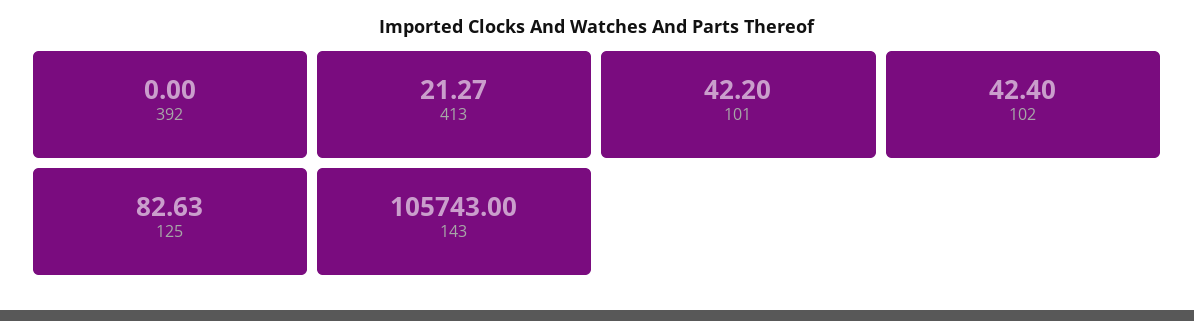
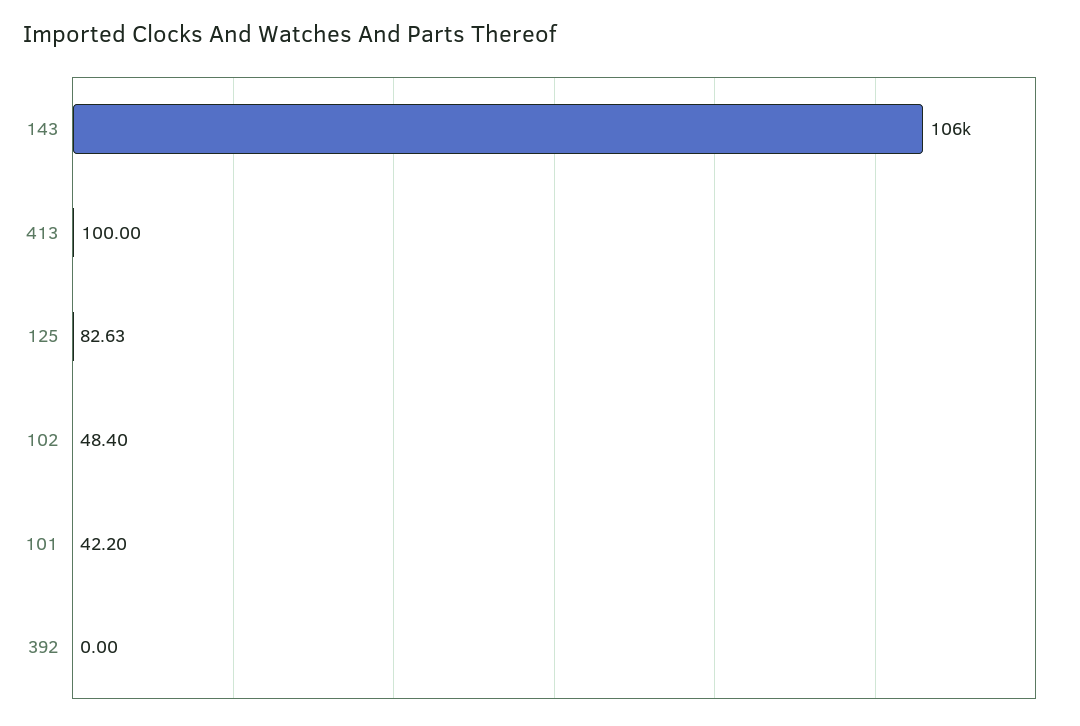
413: 21.27 -> 100
102: 42.4 -> 48.4

